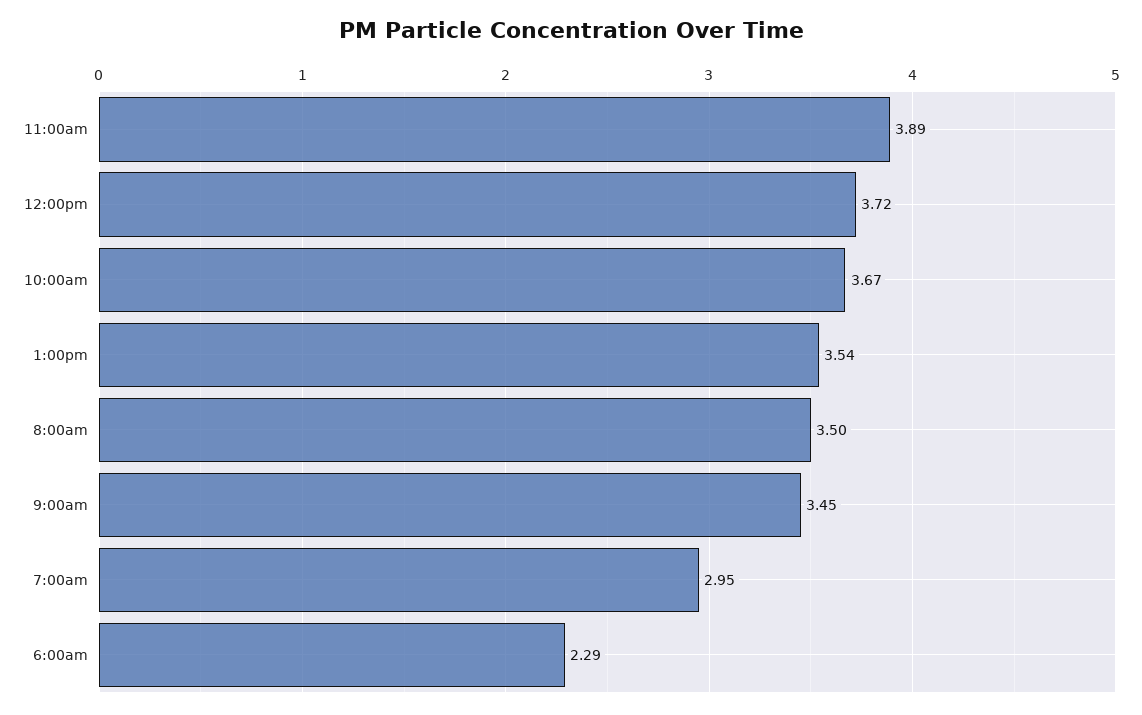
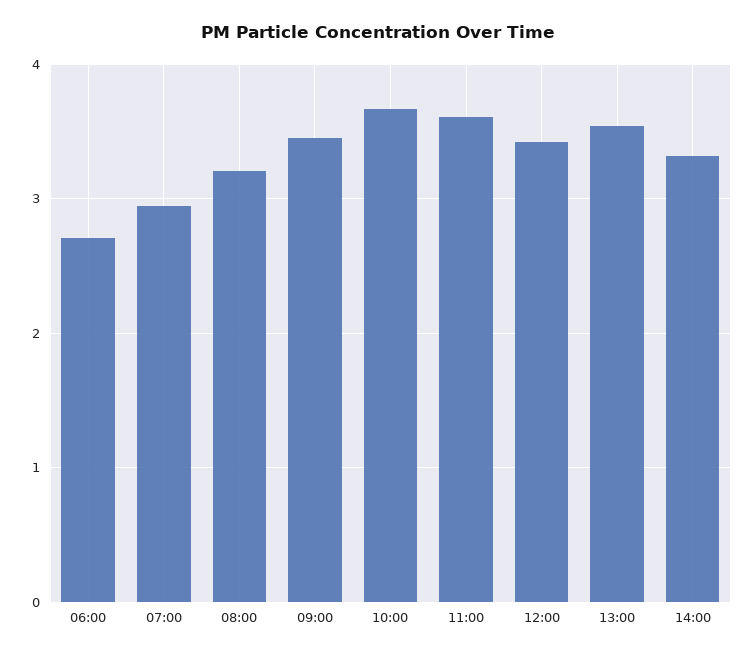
11:00am: 3.89 -> 3.6
12:00pm: 3.72 -> 3.4
8:00am: 3.5 -> 3.2
6:00am: 2.29 -> 2.7
14:00: none -> 3.3

